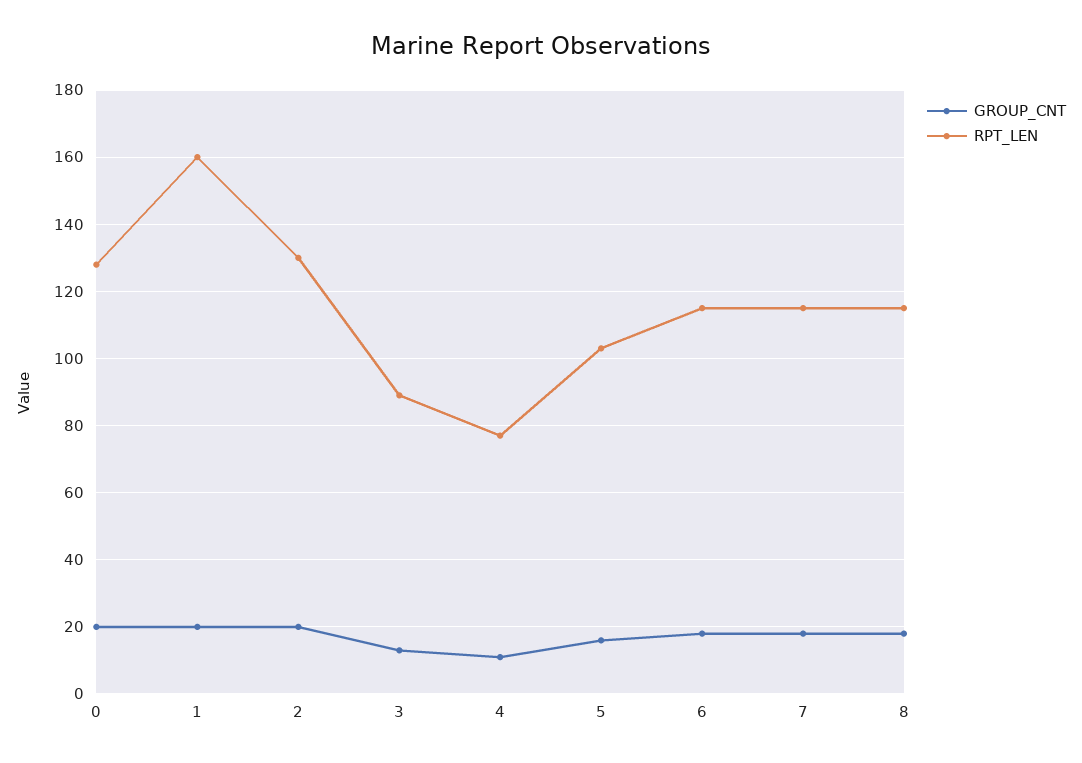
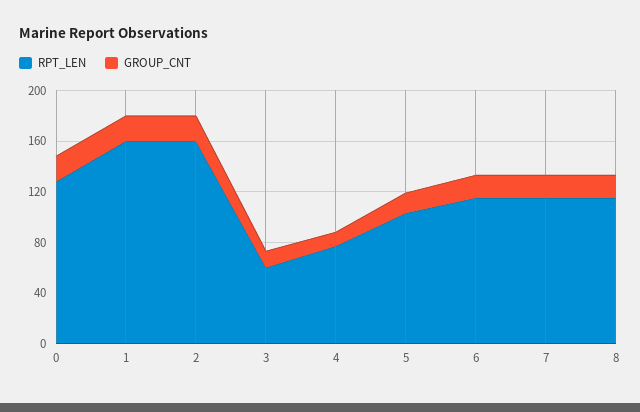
RPT_LEN, 2: 130 -> 160
RPT_LEN, 3: 90 -> 60

